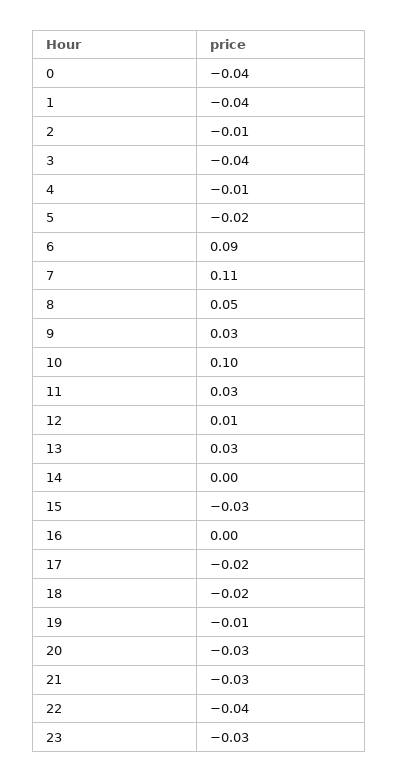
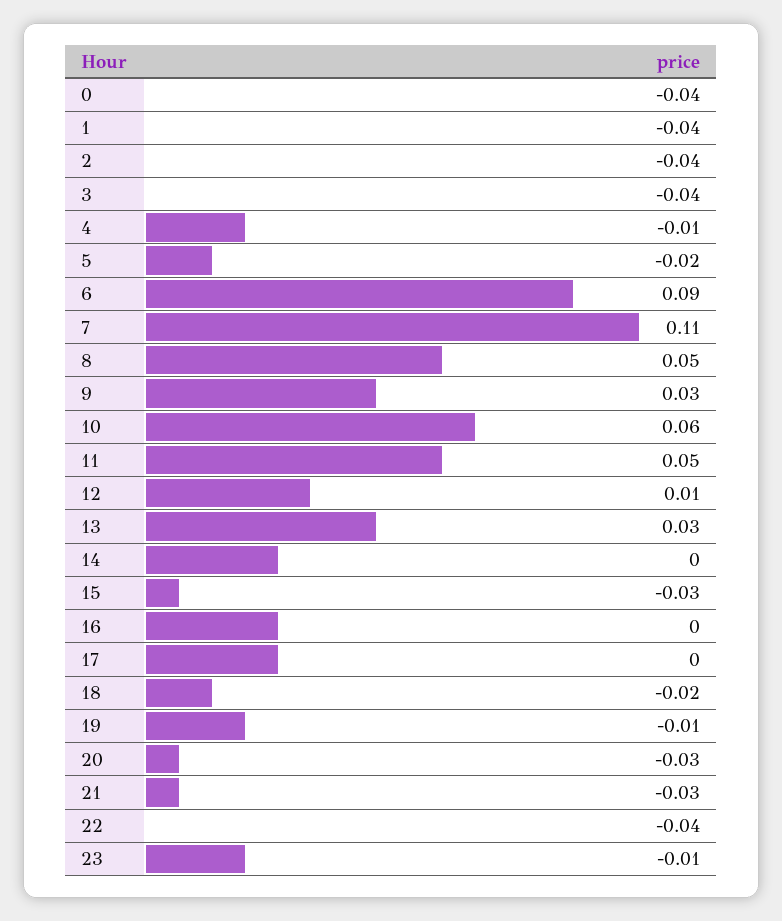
2: -0.01 -> -0.04
10: 0.1 -> 0.06
11: 0.03 -> 0.05
17: -0.02 -> 0
23: -0.03 -> -0.01

